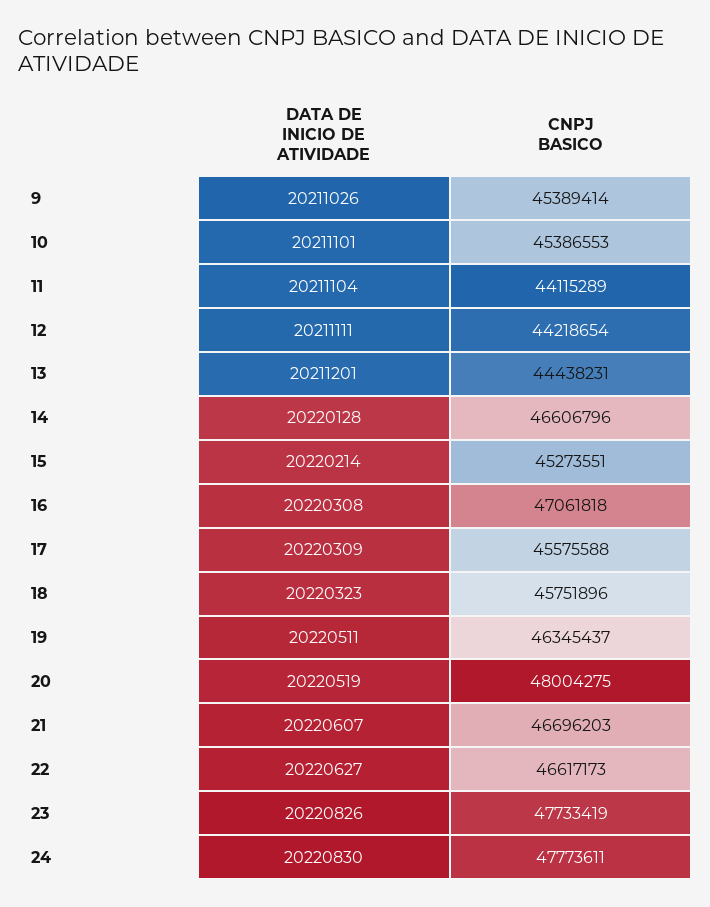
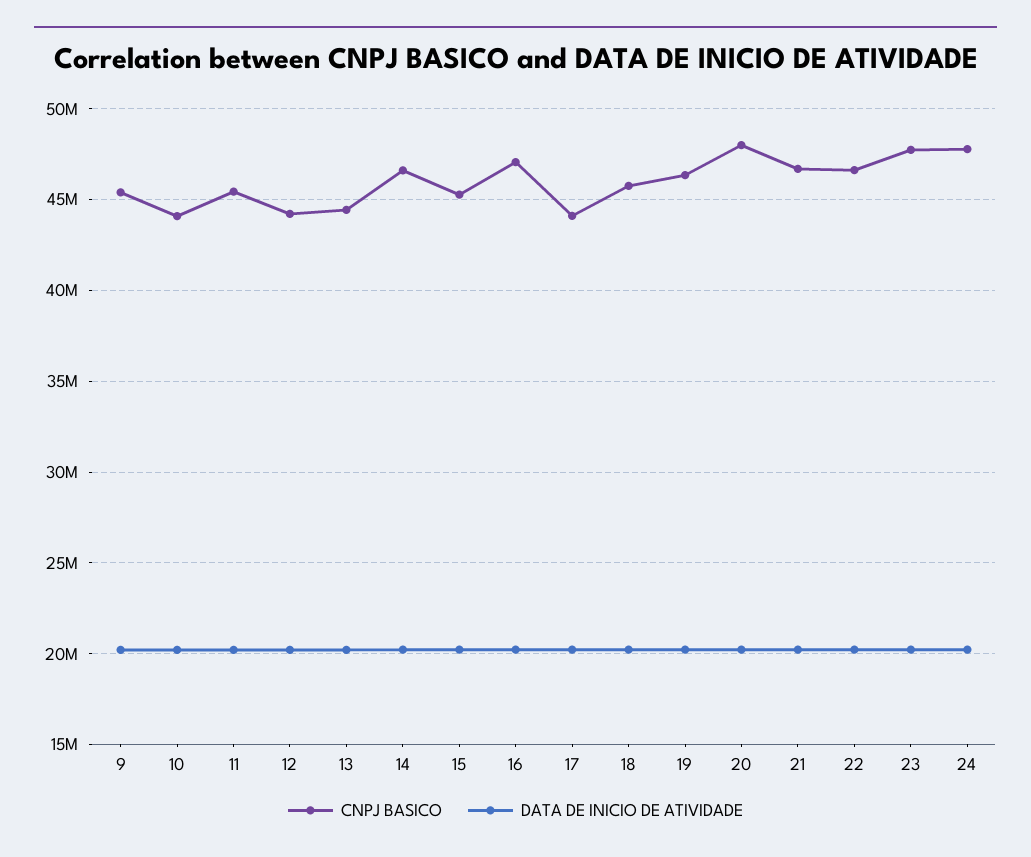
CNPJ BASICO, 10: 45386553 -> 44000000
CNPJ BASICO, 11: 44115289 -> 45500000
CNPJ BASICO, 17: 45575588 -> 44000000

